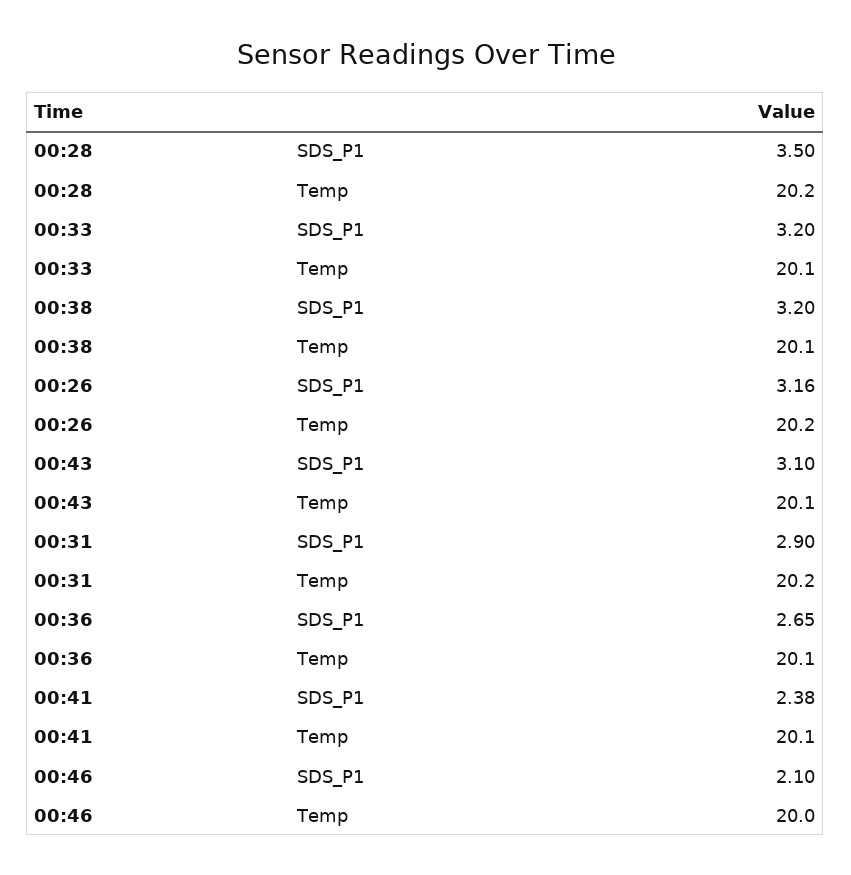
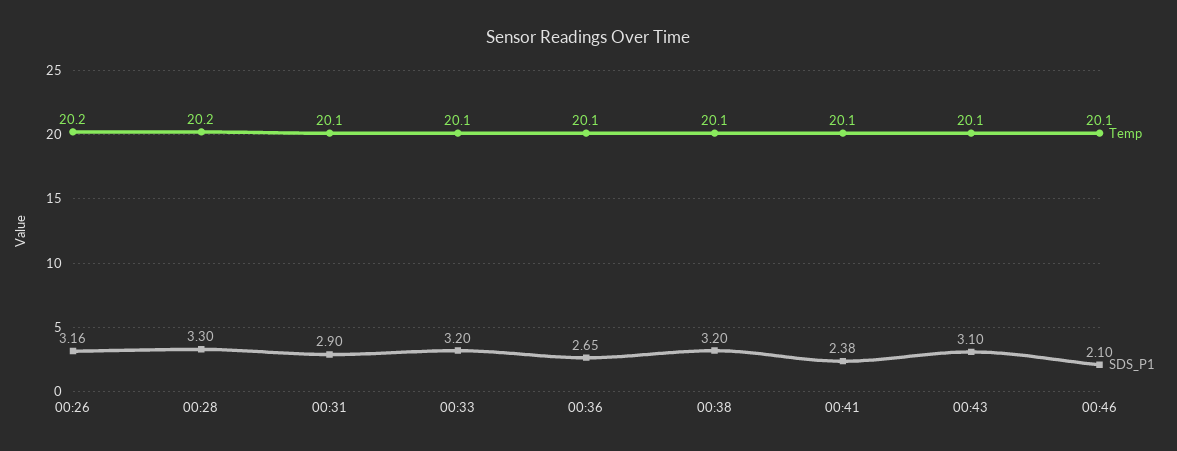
SDS_P1, 00:28: 3.5 -> 3.3
Temp, 00:31: 20.2 -> 20.1
Temp, 00:46: 20 -> 20.1

